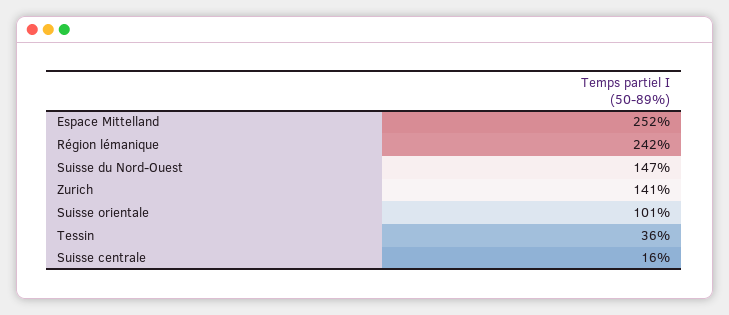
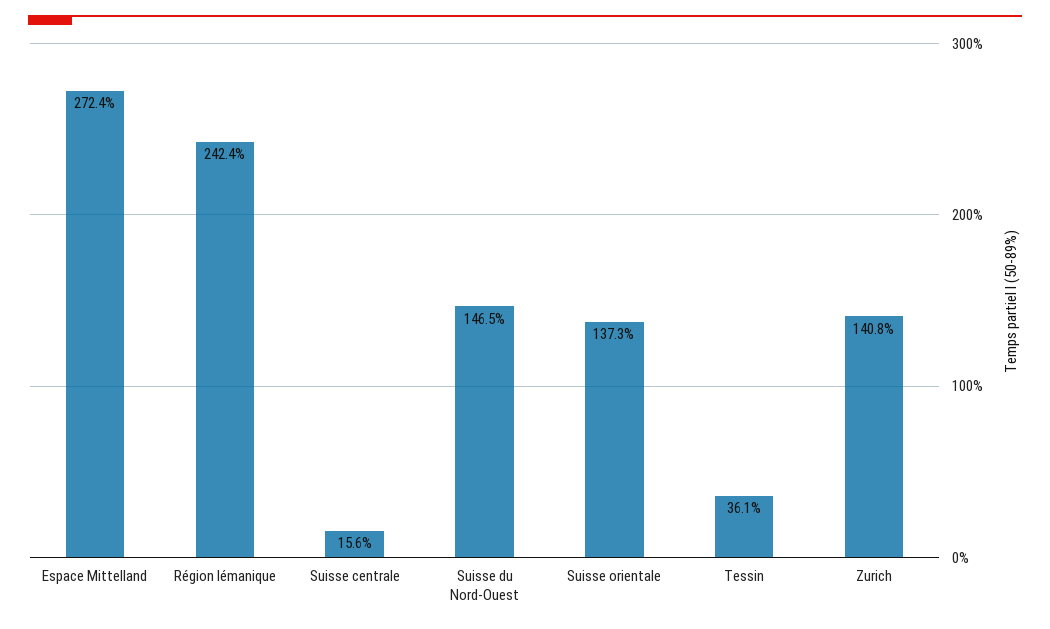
Espace Mittelland: 252 -> 272.4
Suisse orientale: 101 -> 137.3

